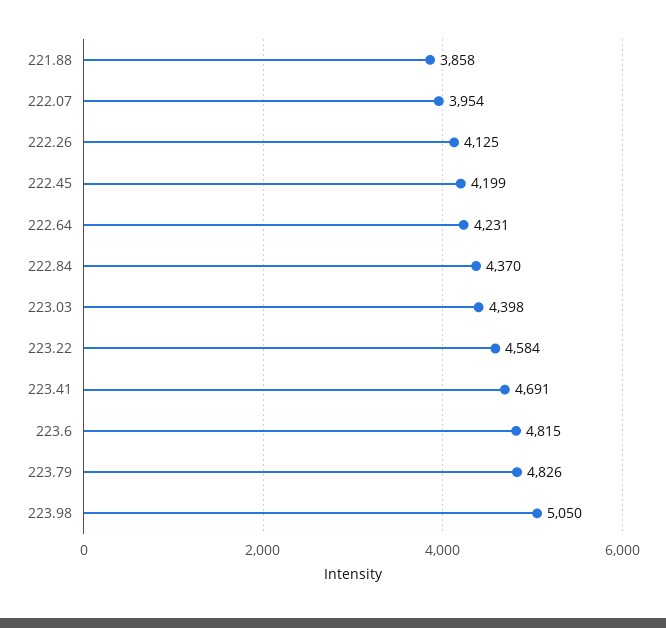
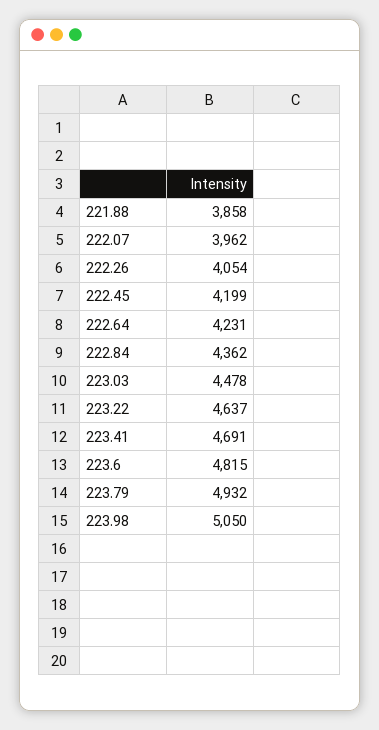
222.07: 3954 -> 3962
222.26: 4125 -> 4054
222.84: 4370 -> 4362
223.03: 4398 -> 4478
223.22: 4584 -> 4637
223.79: 4826 -> 4932

